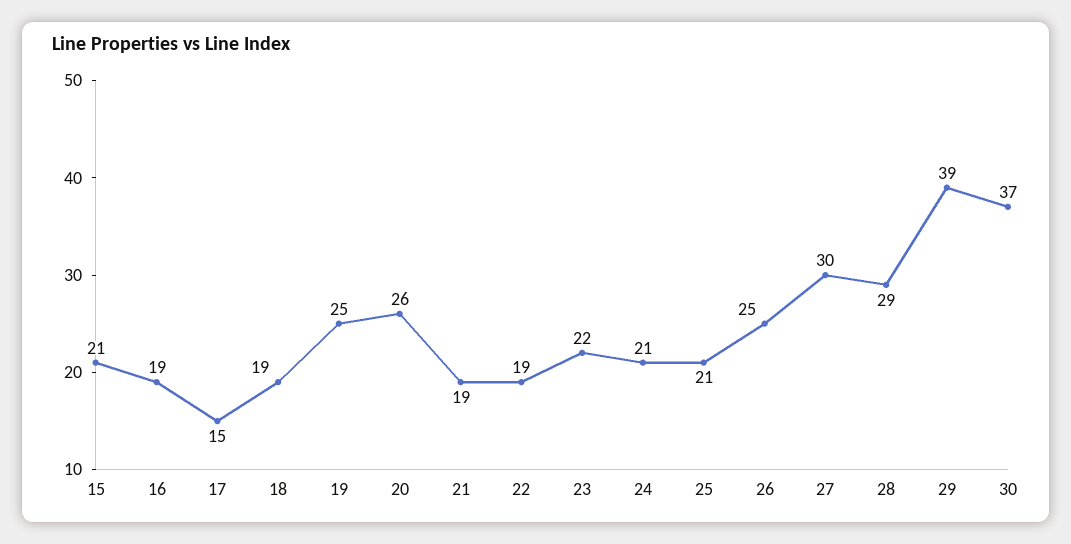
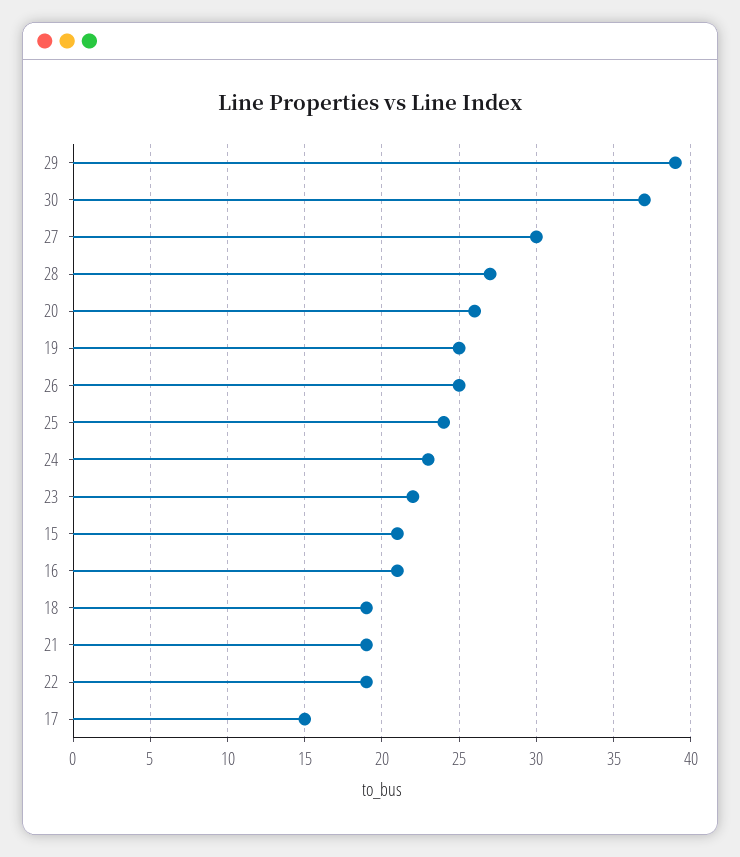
16: 19 -> 21
24: 21 -> 23
25: 21 -> 24
28: 29 -> 27

